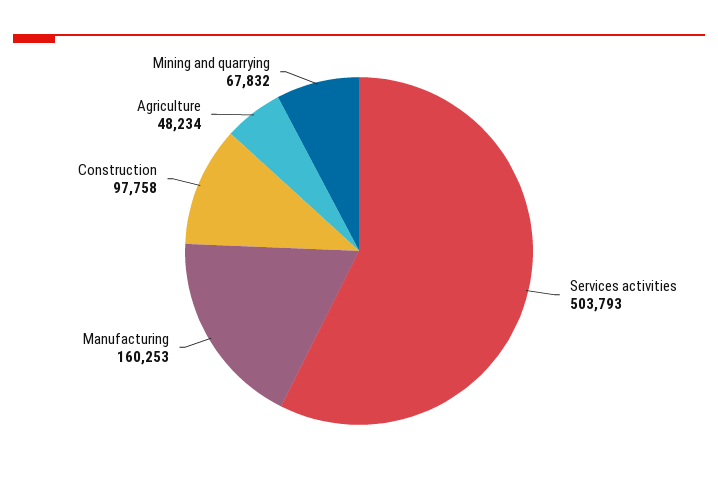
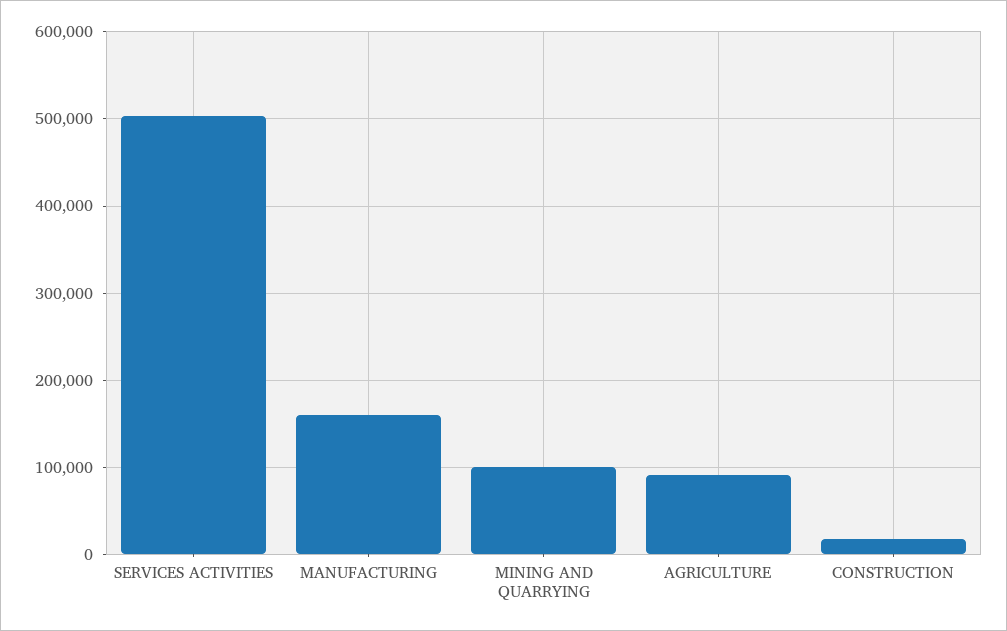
Construction: 97758 -> 20000
Agriculture: 48234 -> 90000
Mining and quarrying: 67832 -> 100000

